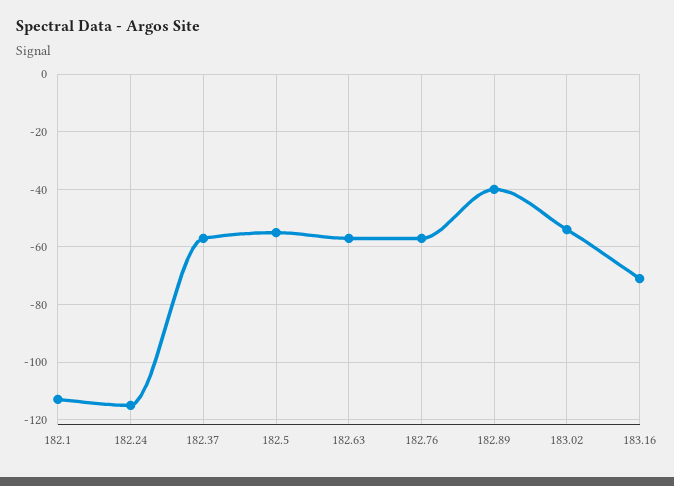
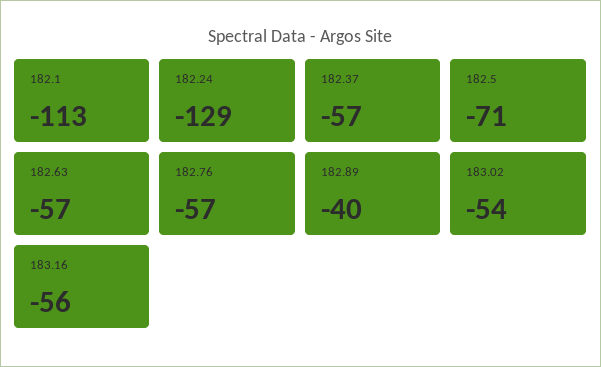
182.24: -115 -> -129
182.5: -55 -> -71
183.16: -70 -> -56

